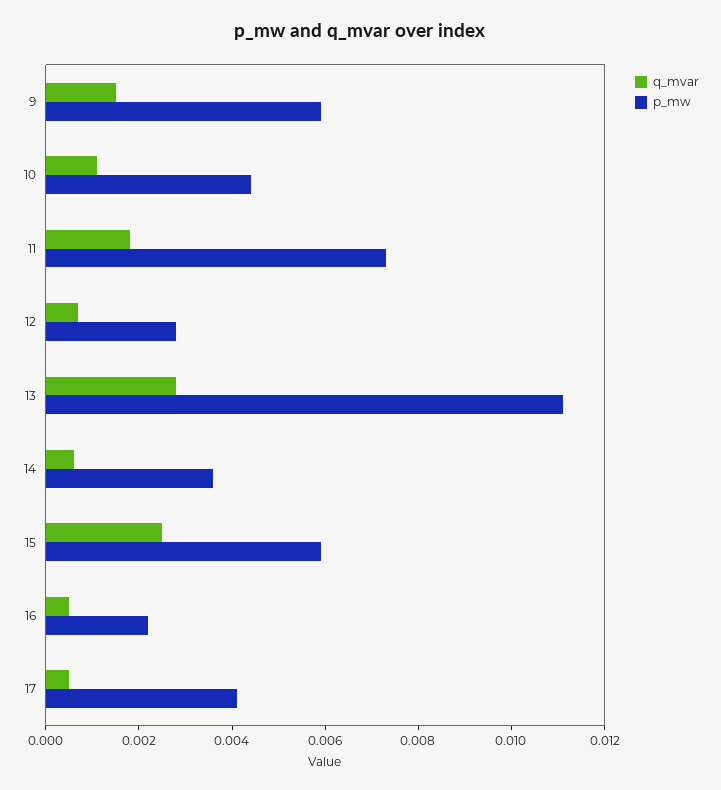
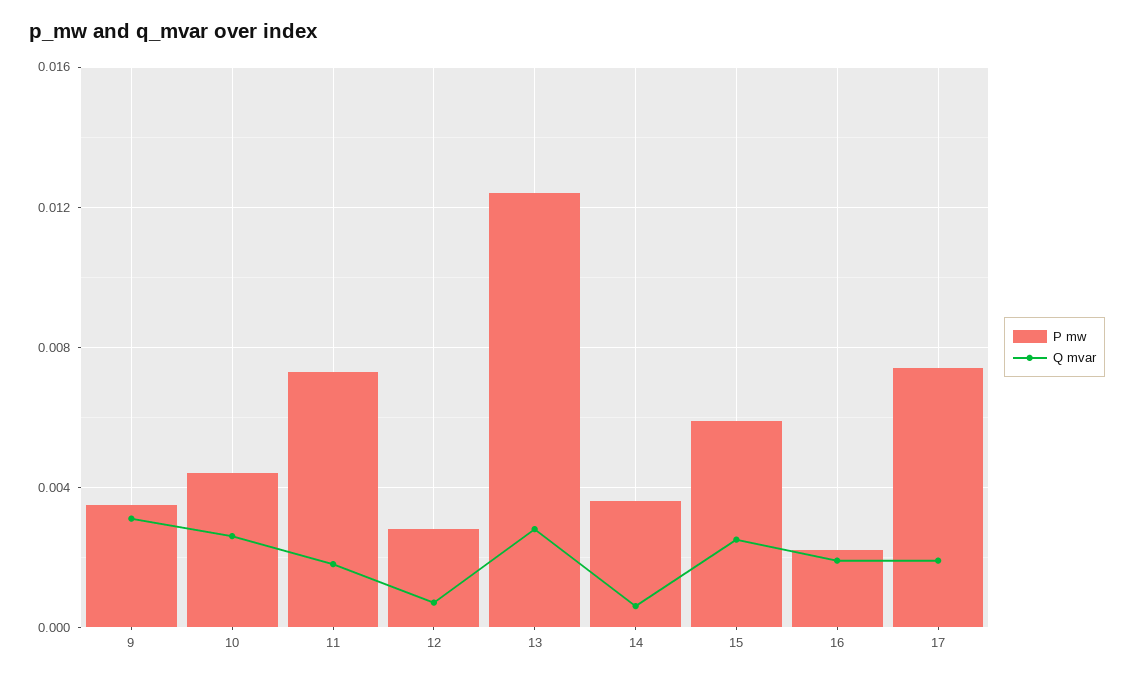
q_mvar, 9: 0.0015 -> 0.003
p_mw, 9: 0.006 -> 0.0035
q_mvar, 10: 0.001 -> 0.0025
p_mw, 13: 0.011 -> 0.0125
q_mvar, 16: 0.0005 -> 0.002
q_mvar, 17: 0.0005 -> 0.002
p_mw, 17: 0.004 -> 0.0075

